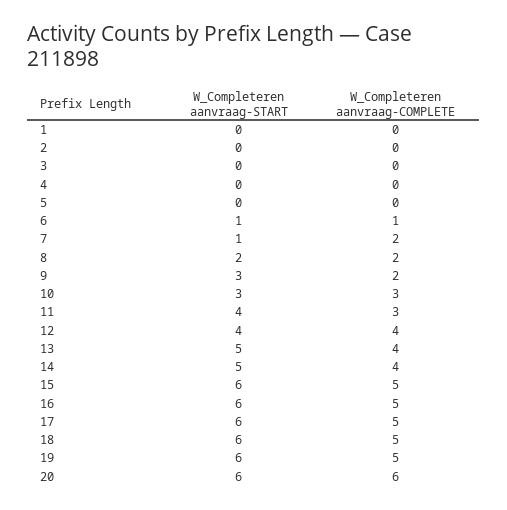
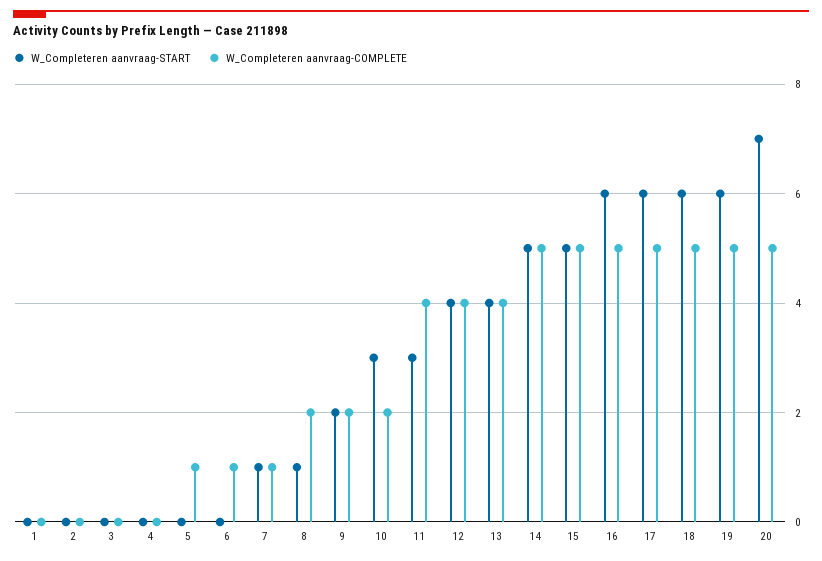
W_Completeren aanvraag-COMPLETE, 5: 0 -> 1
W_Completeren aanvraag-START, 6: 1 -> 0
W_Completeren aanvraag-COMPLETE, 7: 2 -> 1
W_Completeren aanvraag-START, 8: 2 -> 1
W_Completeren aanvraag-START, 9: 3 -> 2
W_Completeren aanvraag-COMPLETE, 10: 3 -> 2
W_Completeren aanvraag-START, 11: 4 -> 3
W_Completeren aanvraag-COMPLETE, 11: 3 -> 4
W_Completeren aanvraag-START, 13: 5 -> 4
W_Completeren aanvraag-COMPLETE, 14: 4 -> 5
W_Completeren aanvraag-START, 15: 6 -> 5
W_Completeren aanvraag-START, 20: 6 -> 7
W_Completeren aanvraag-COMPLETE, 20: 6 -> 5

